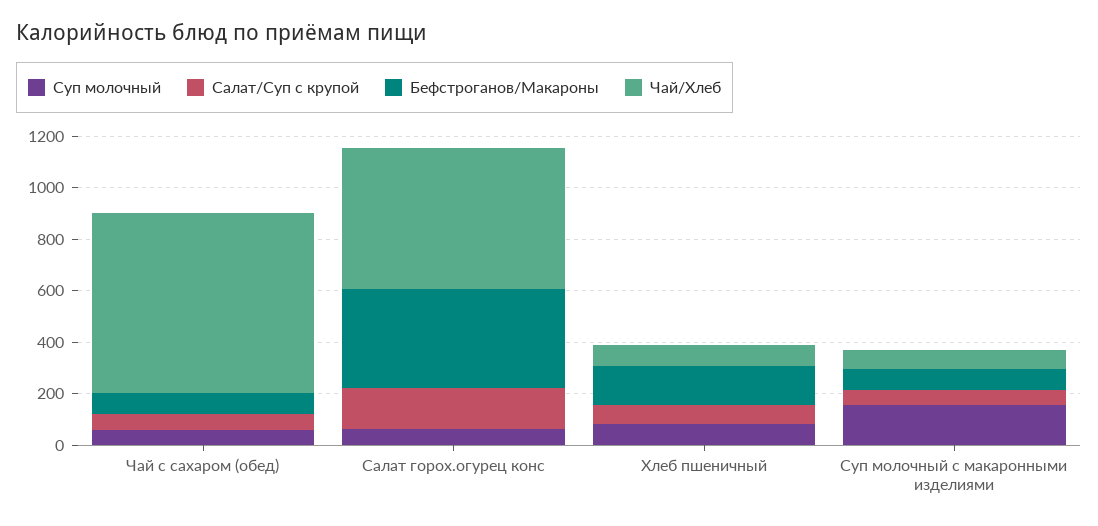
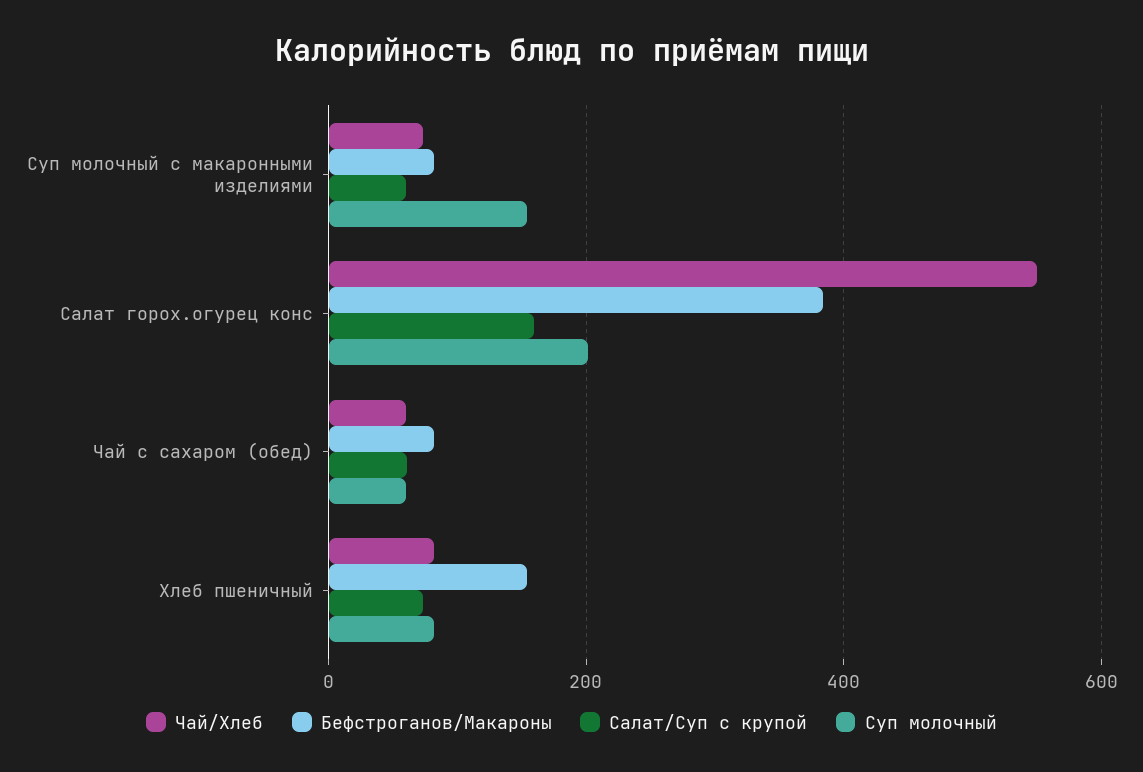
Чай/Хлеб, Чай с сахаром (обед): 700 -> 60
Суп молочный, Салат горох.огурец конс: 50 -> 200

